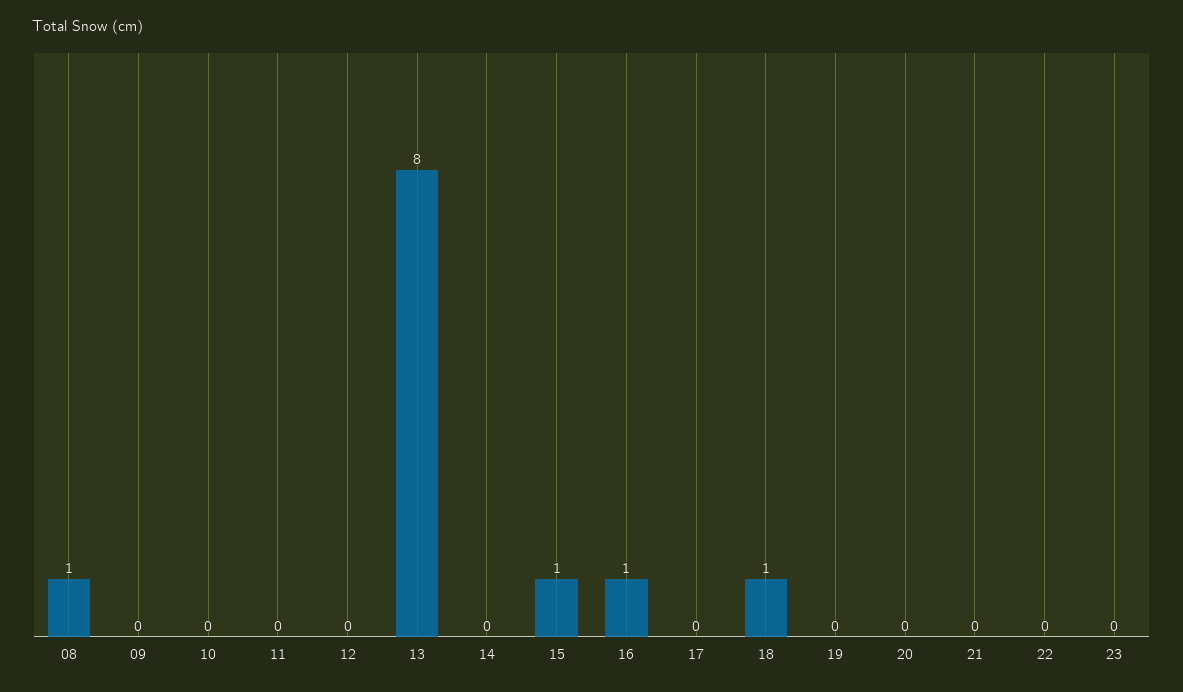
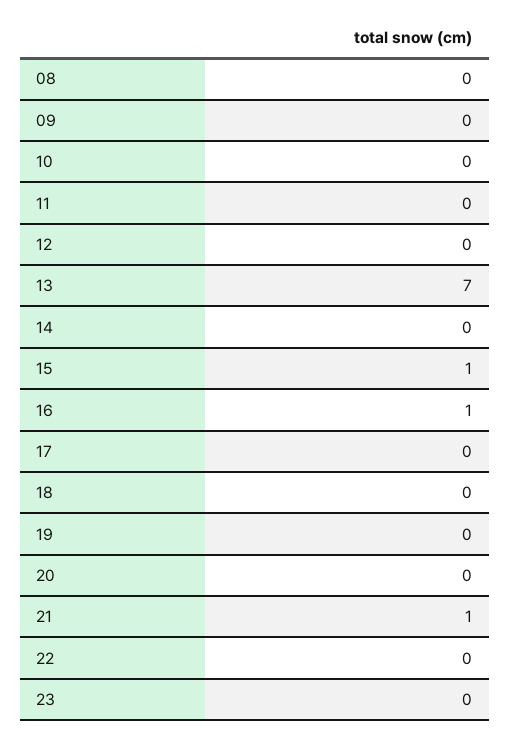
08: 1 -> 0
13: 8 -> 7
18: 1 -> 0
21: 0 -> 1

